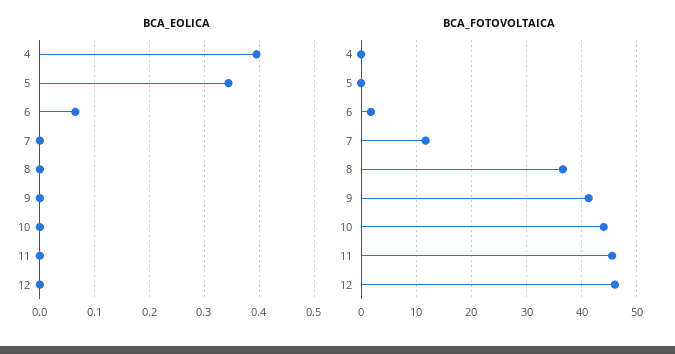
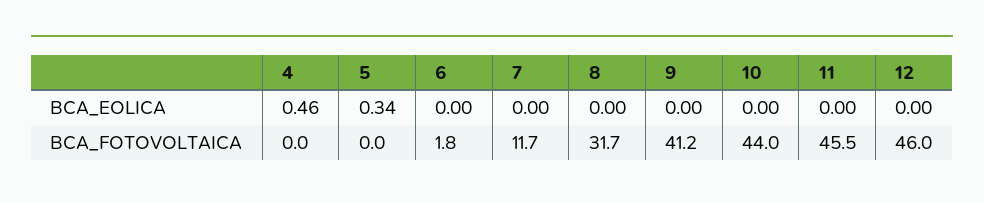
BCA_EOLICA, 4: 0.4 -> 0.46
BCA_EOLICA, 6: 0.06 -> 0
BCA_FOTOVOLTAICA, 8: 36 -> 31.7

